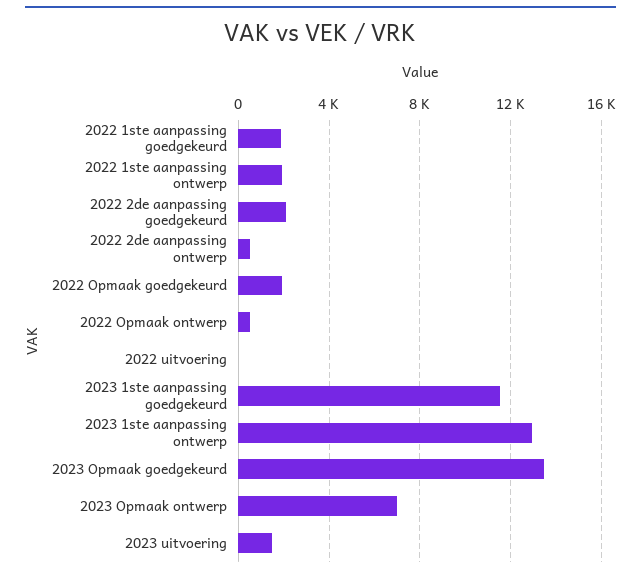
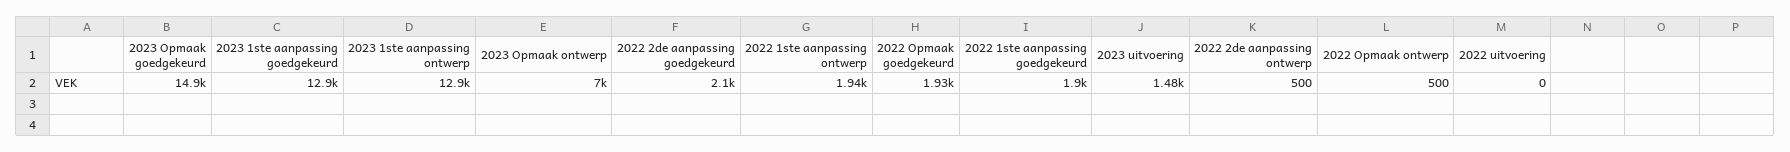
2023 1ste aanpassing goedgekeurd: 11500 -> 12900
2023 Opmaak goedgekeurd: 13500 -> 14900

